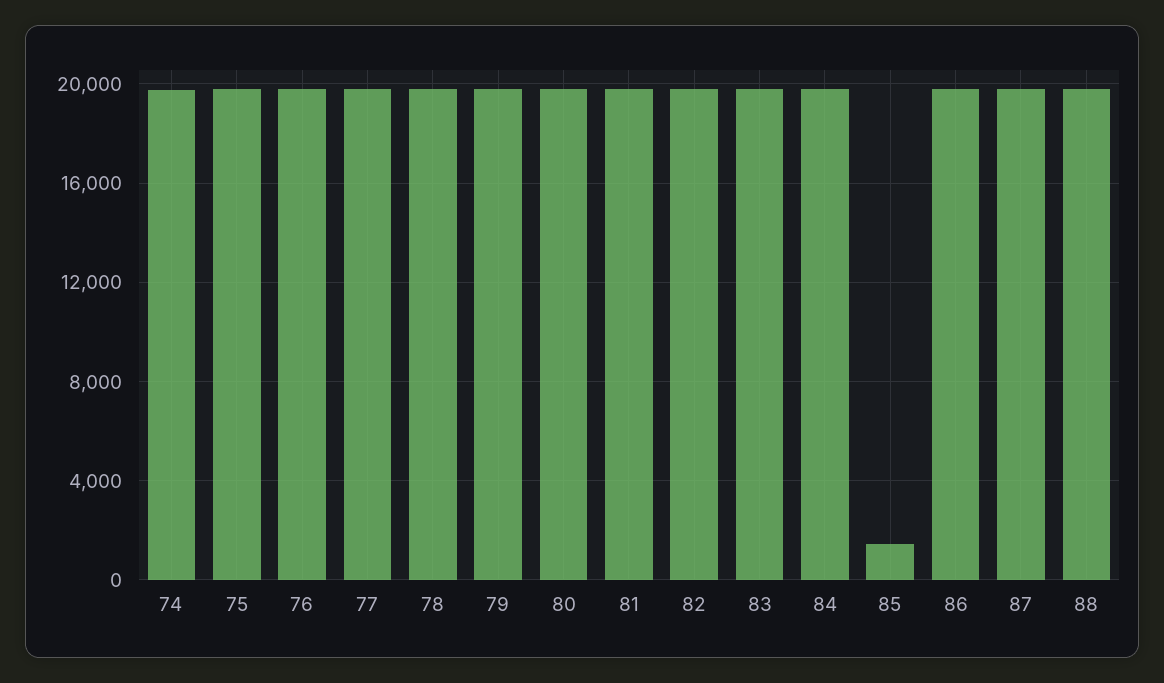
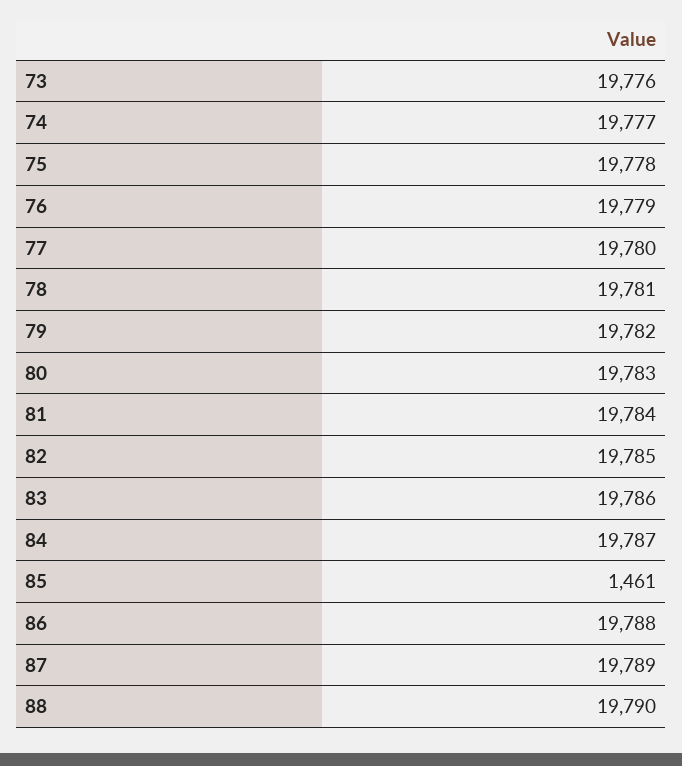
73: none -> 19776

